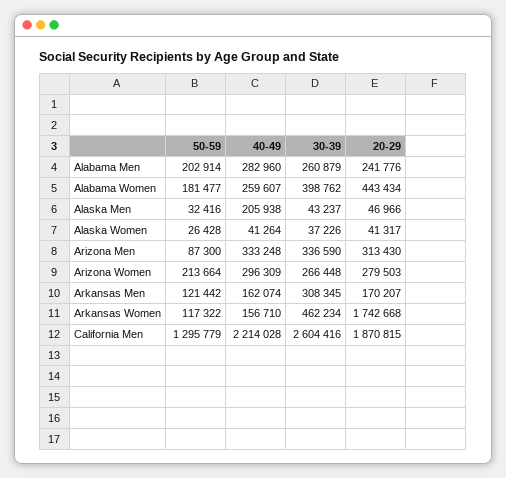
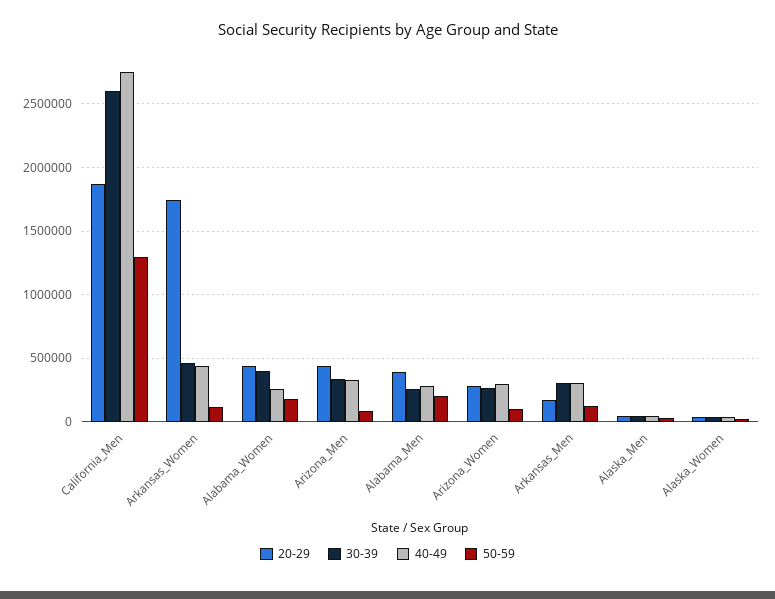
20-29, Alabama Men: 241776 -> 400000
40-49, Alaska Men: 205938 -> 50000
20-29, Arizona Men: 313430 -> 450000
50-59, Arizona Women: 213664 -> 100000
40-49, Arkansas Men: 162074 -> 300000
40-49, Arkansas Women: 156710 -> 450000
40-49, California Men: 2214028 -> 2750000

